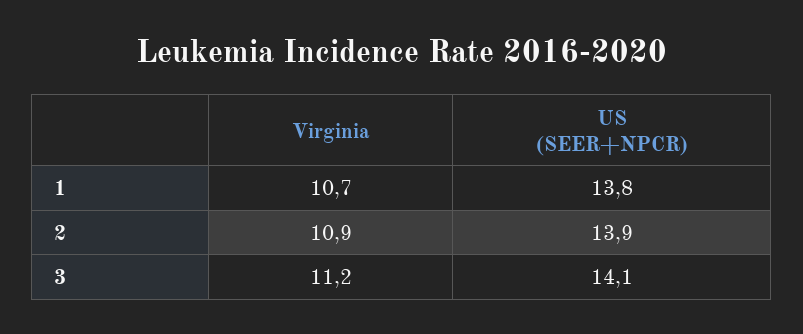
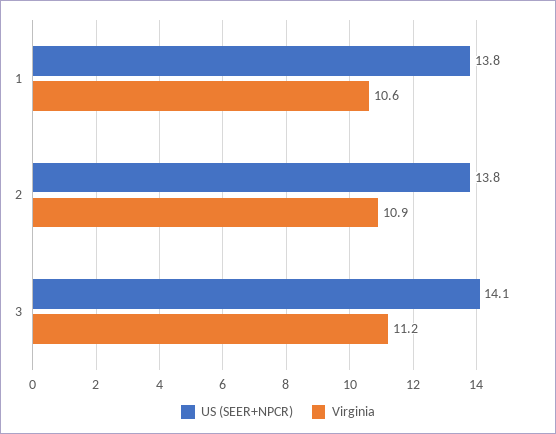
Virginia, 1: 10.7 -> 10.6
US (SEER+NPCR), 2: 13.9 -> 13.8

